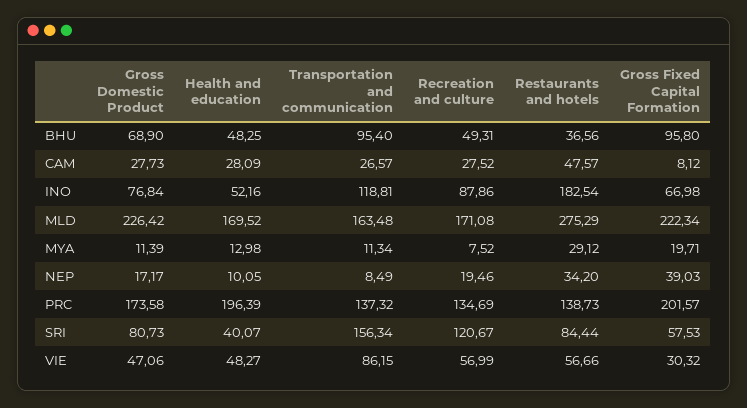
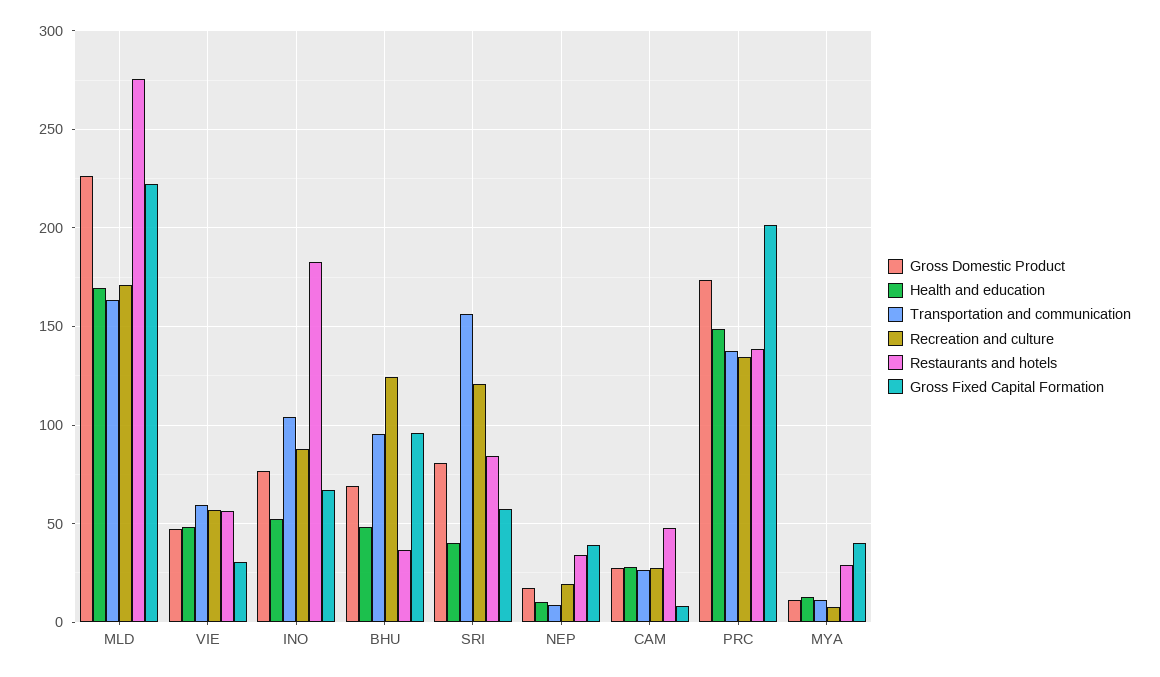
Recreation and culture, BHU: 49.31 -> 125
Transportation and communication, INO: 118.81 -> 105
Gross Fixed Capital Formation, MYA: 19.71 -> 40
Health and education, PRC: 196.39 -> 150
Transportation and communication, VIE: 86.15 -> 60

